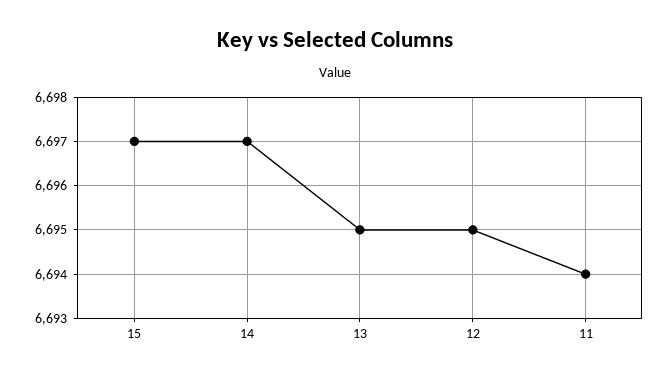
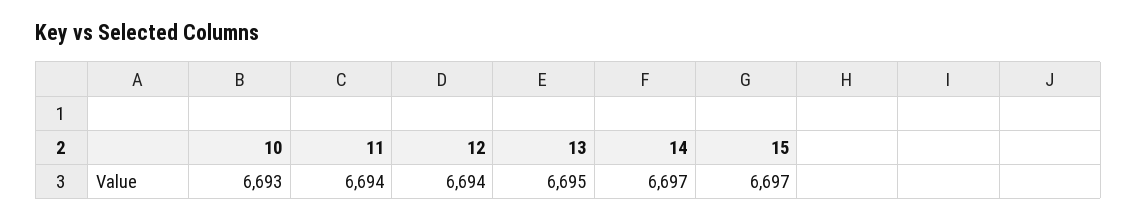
12: 6695 -> 6694
10: none -> 6693

